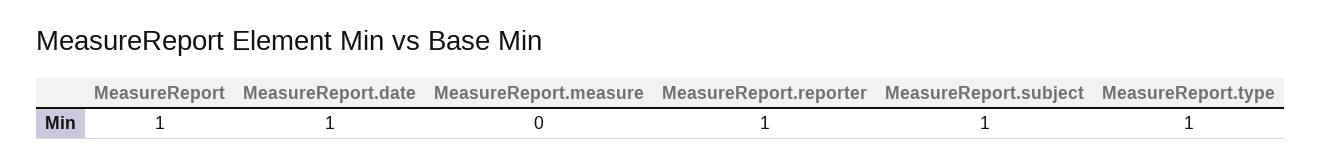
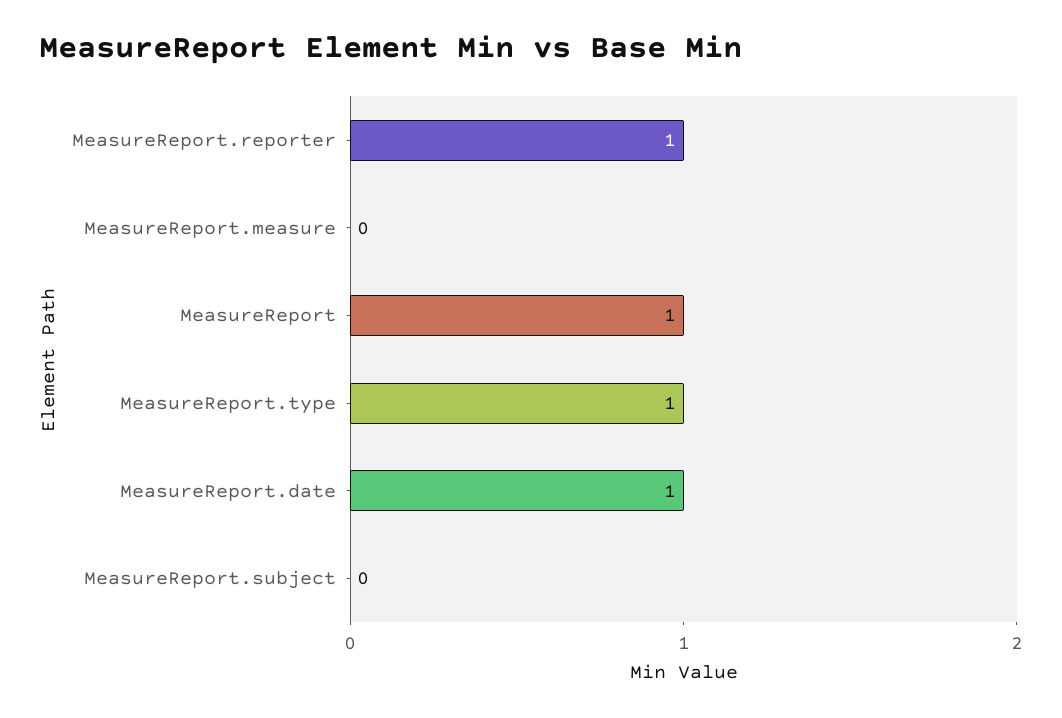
MeasureReport.subject: 1 -> 0

